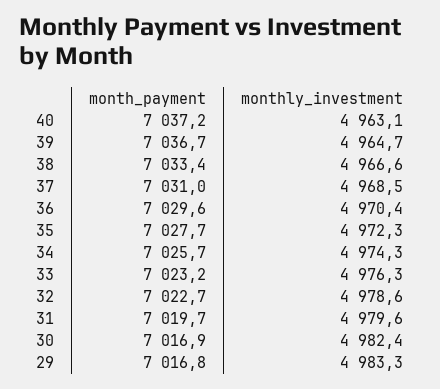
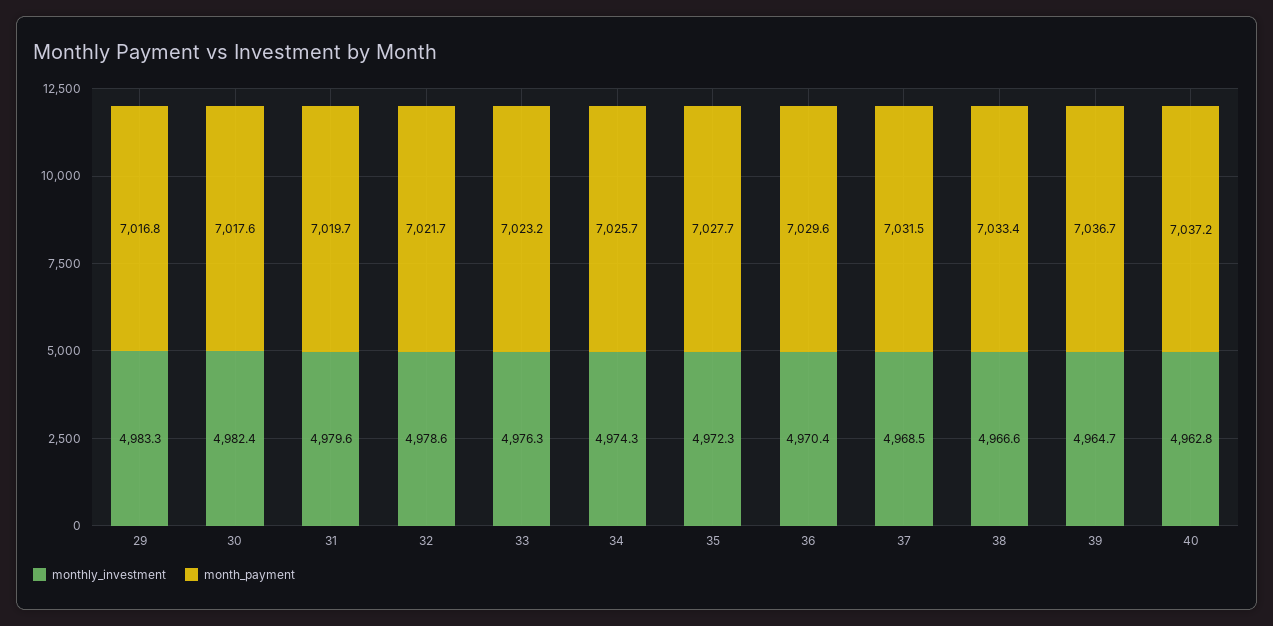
monthly_investment, 40: 4963.1 -> 4962.8
month_payment, 37: 7031 -> 7031.5
month_payment, 32: 7022.7 -> 7021.7
month_payment, 30: 7016.9 -> 7017.6

